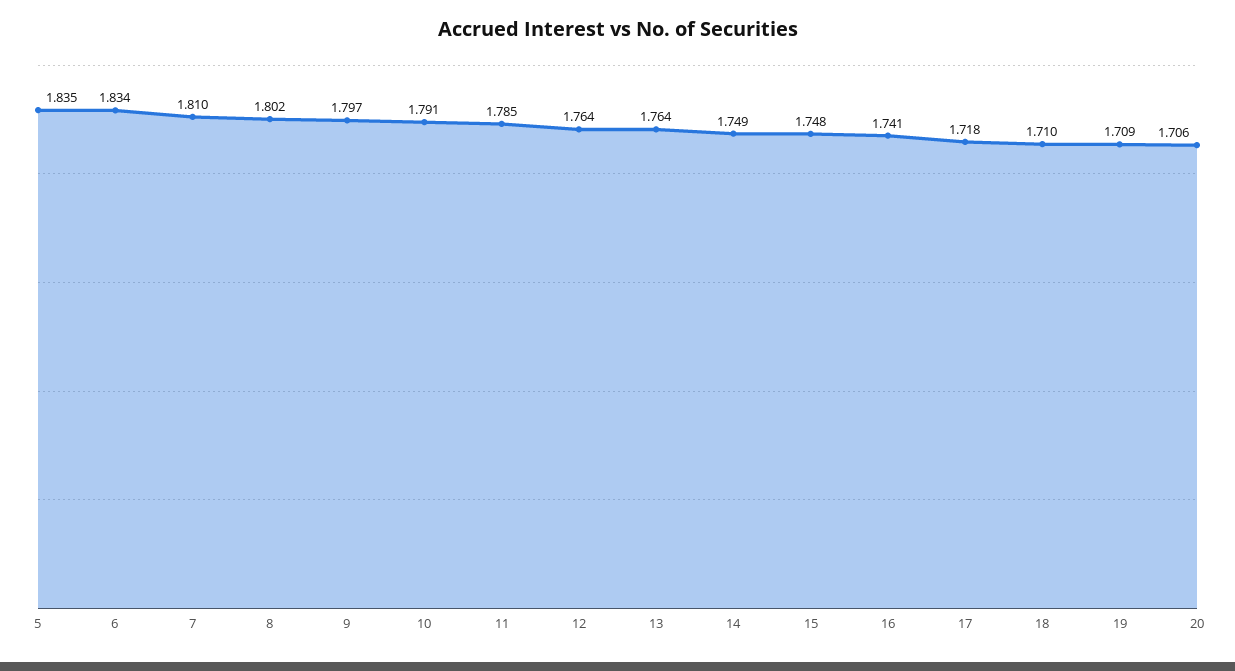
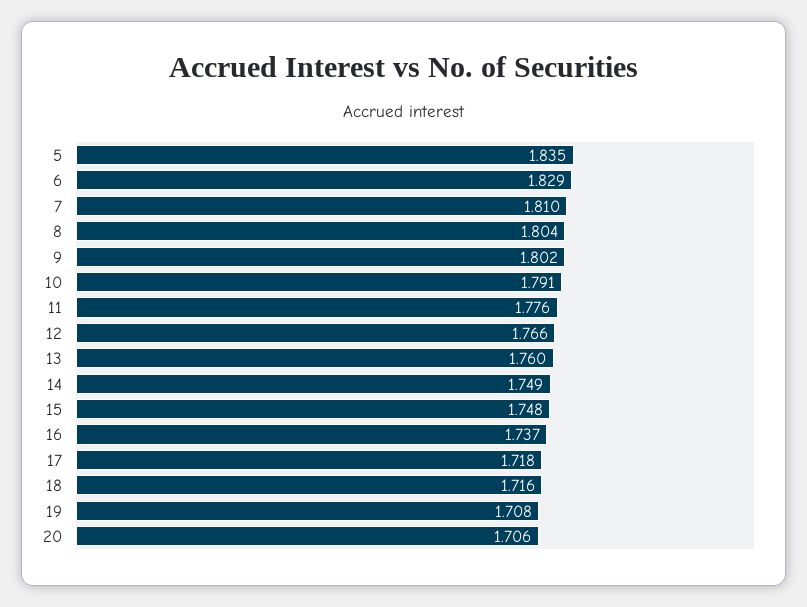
6: 1.834 -> 1.829
8: 1.802 -> 1.804
9: 1.797 -> 1.802
11: 1.785 -> 1.776
12: 1.764 -> 1.766
13: 1.764 -> 1.76
16: 1.741 -> 1.737
18: 1.71 -> 1.716
19: 1.709 -> 1.708

